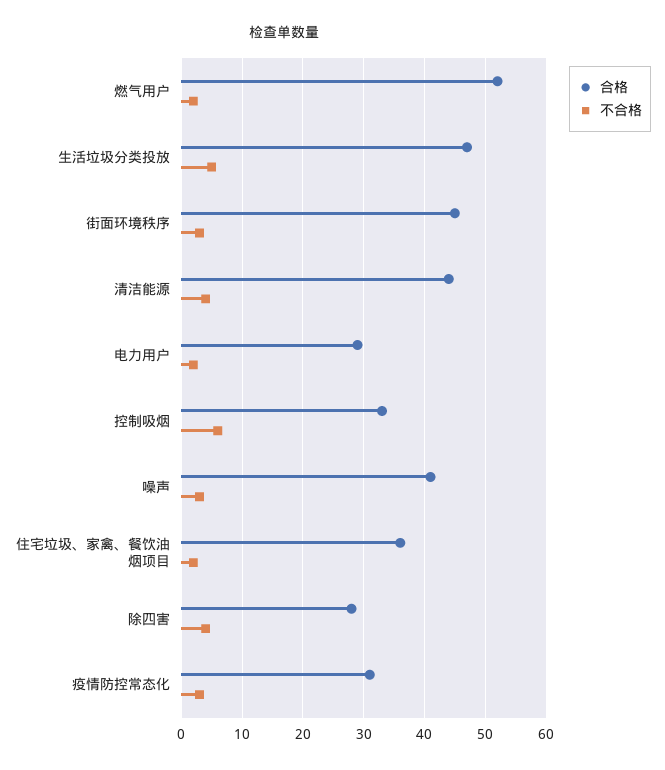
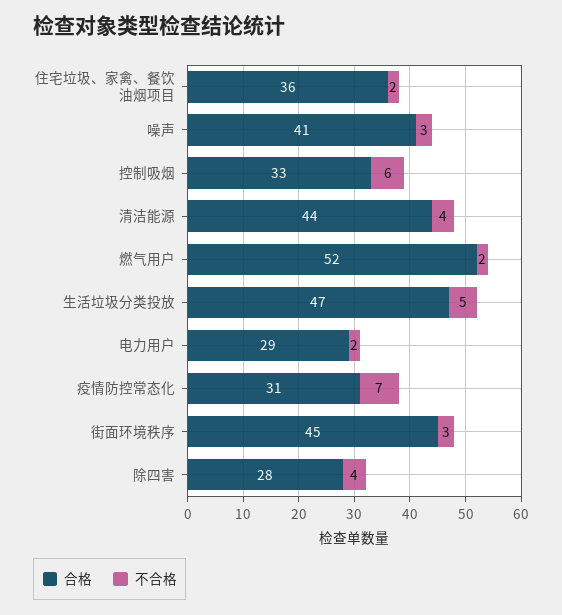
不合格, 疫情防控常态化: 3 -> 7

